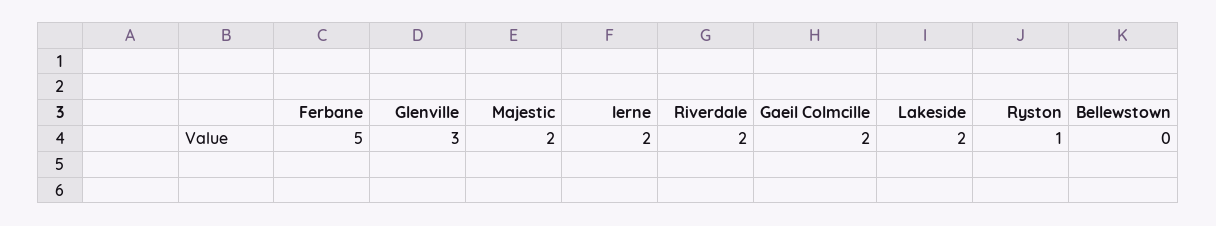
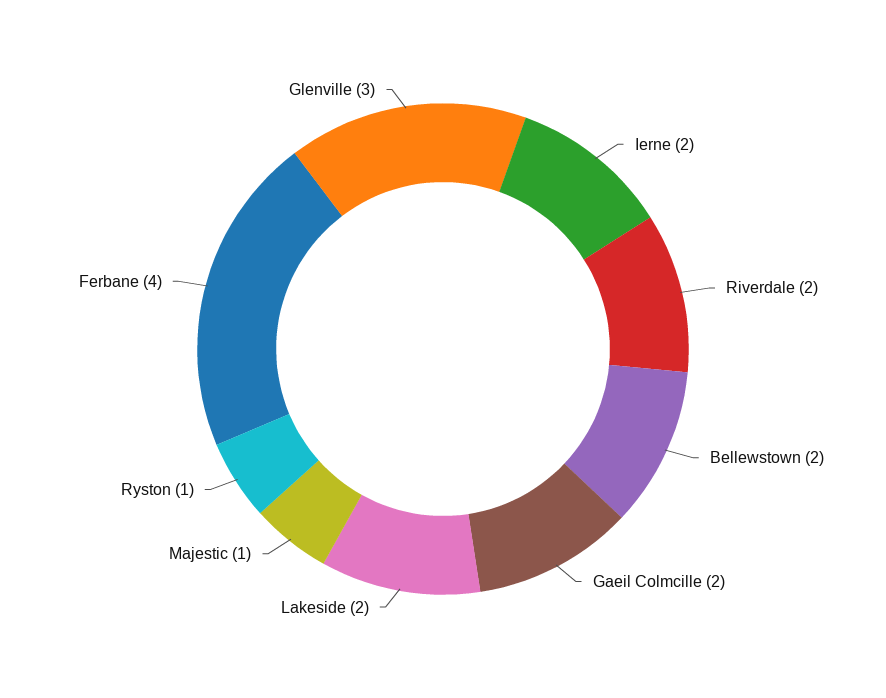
Ferbane: 5 -> 4
Majestic: 2 -> 1
Bellewstown: 0 -> 2

